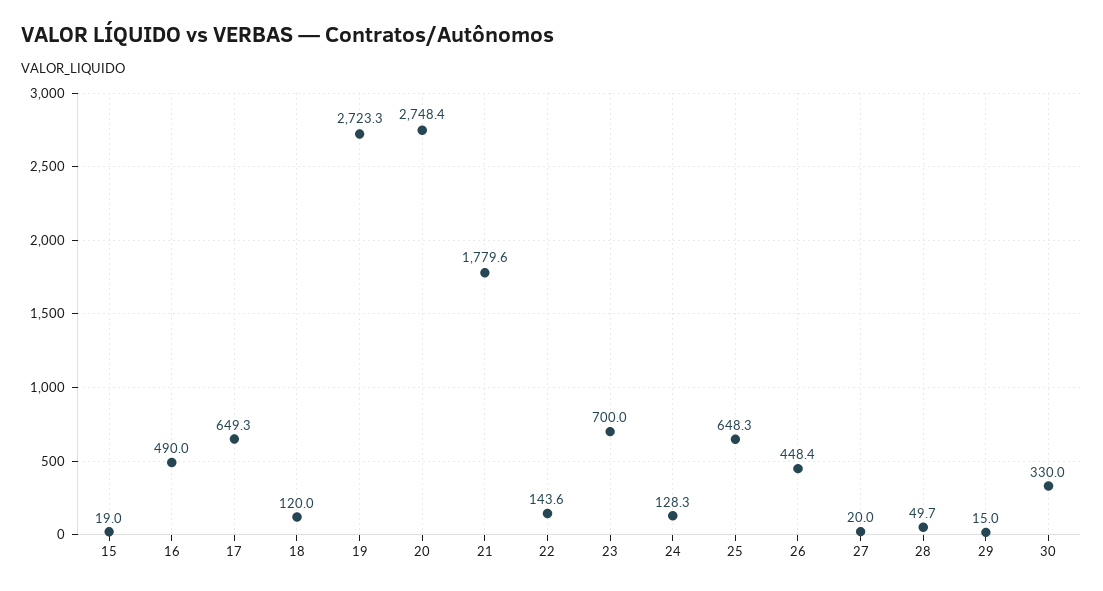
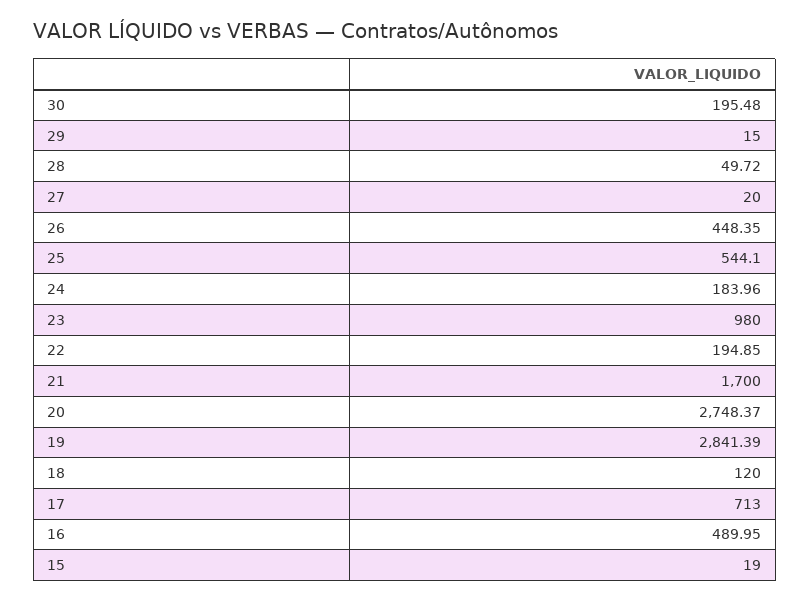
17: 649.3 -> 713
19: 2723.3 -> 2841.39
21: 1779.6 -> 1700
22: 143.6 -> 194.85
23: 700 -> 980
24: 128.3 -> 183.96
25: 648.3 -> 544.1
30: 330 -> 195.48

